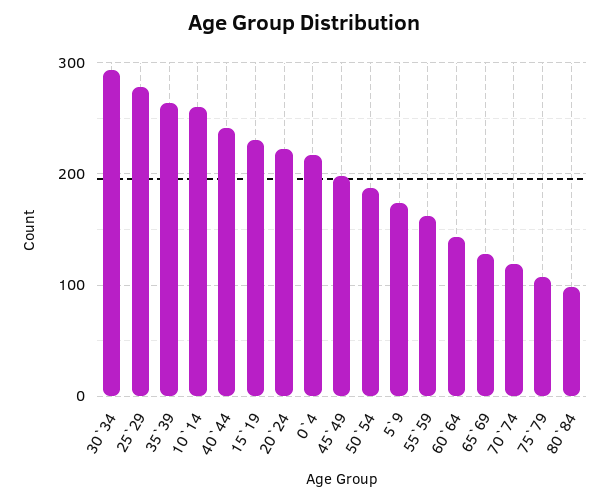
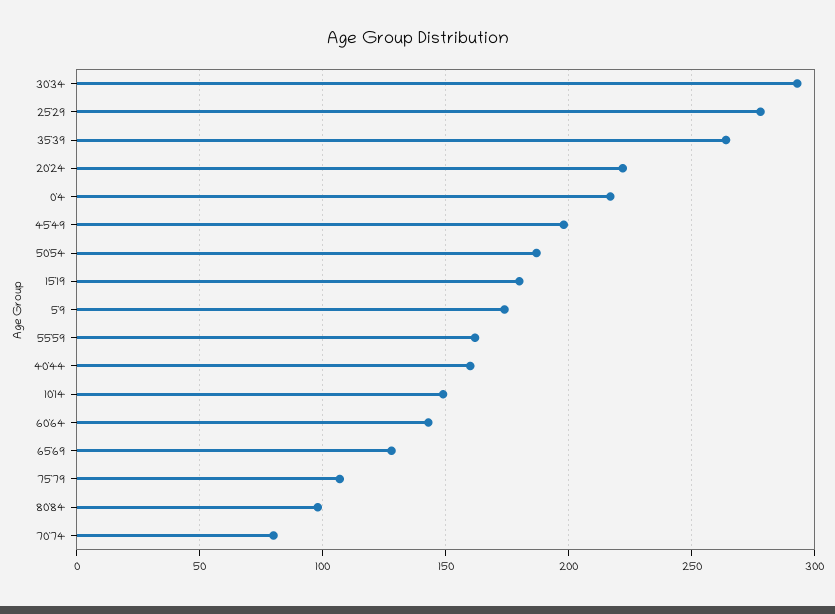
10`14: 260 -> 150
40`44: 240 -> 160
15`19: 230 -> 180
70`74: 120 -> 80

